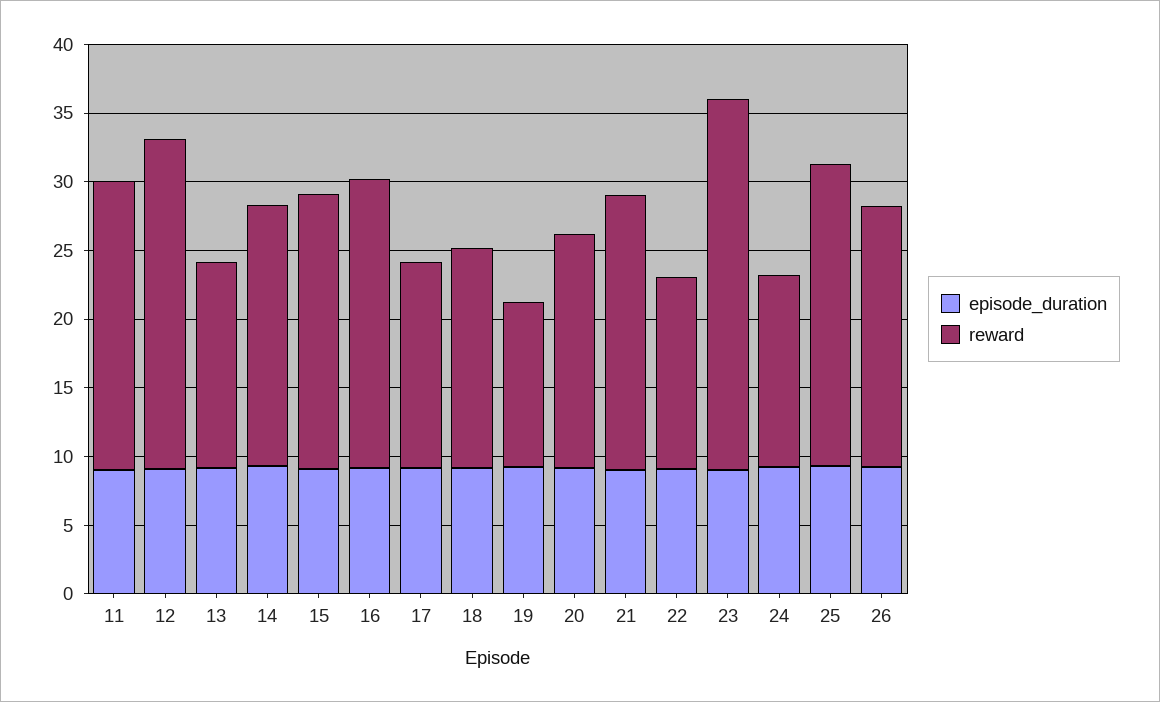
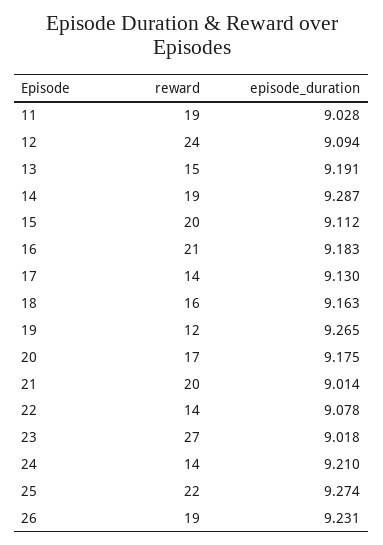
reward, 11: 21 -> 19
reward, 17: 15 -> 14

